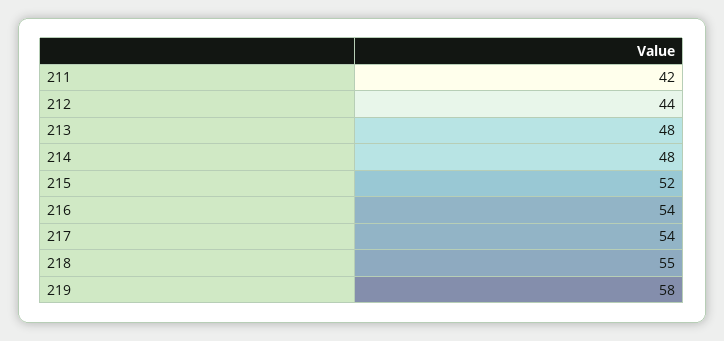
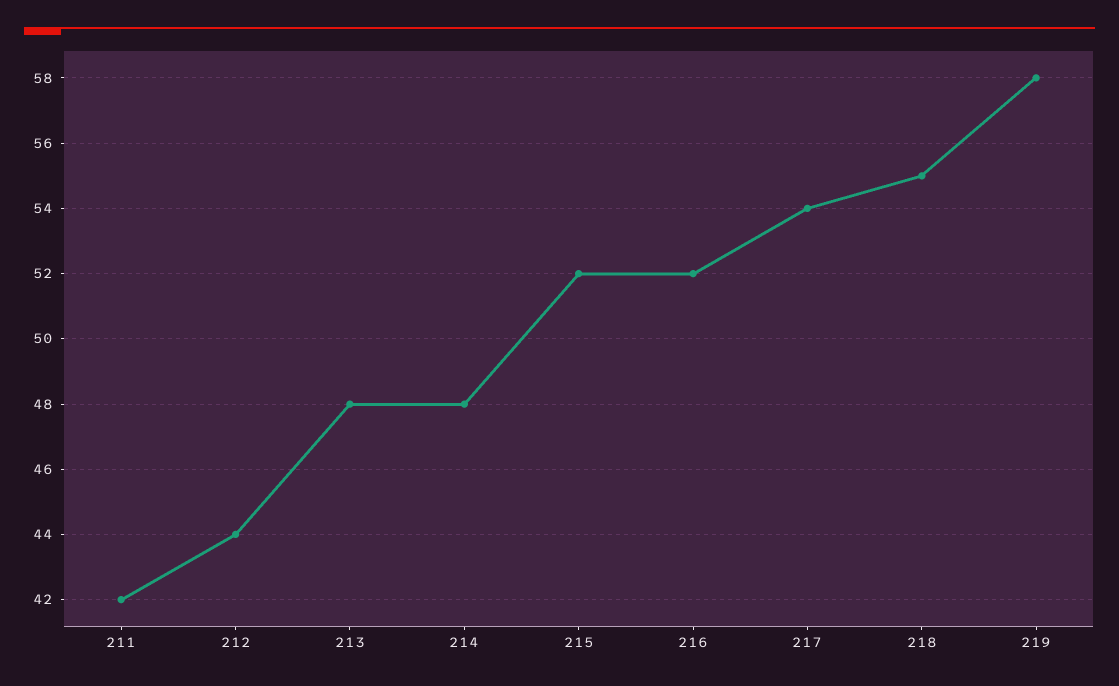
216: 54 -> 52

